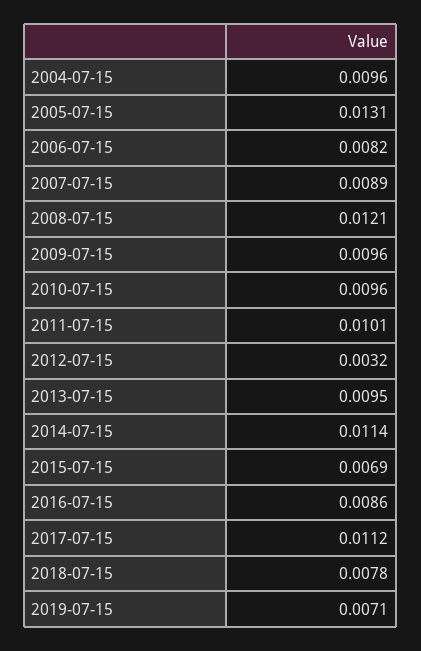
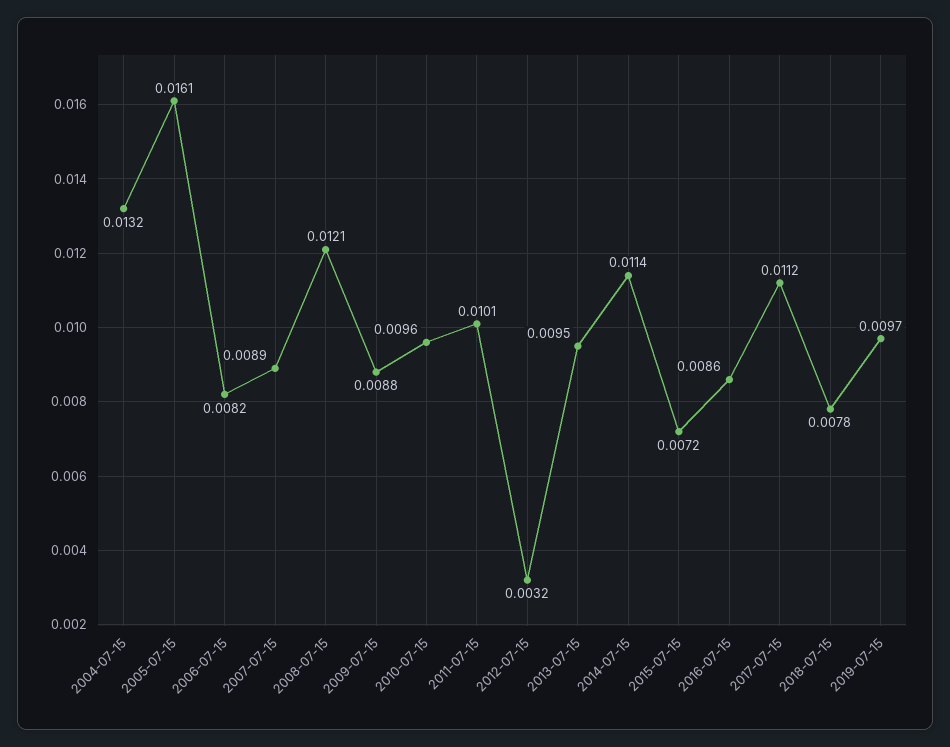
2004-07-15: 0.0096 -> 0.0132
2005-07-15: 0.0131 -> 0.0161
2009-07-15: 0.0096 -> 0.0088
2015-07-15: 0.0069 -> 0.0072
2019-07-15: 0.0071 -> 0.0097

